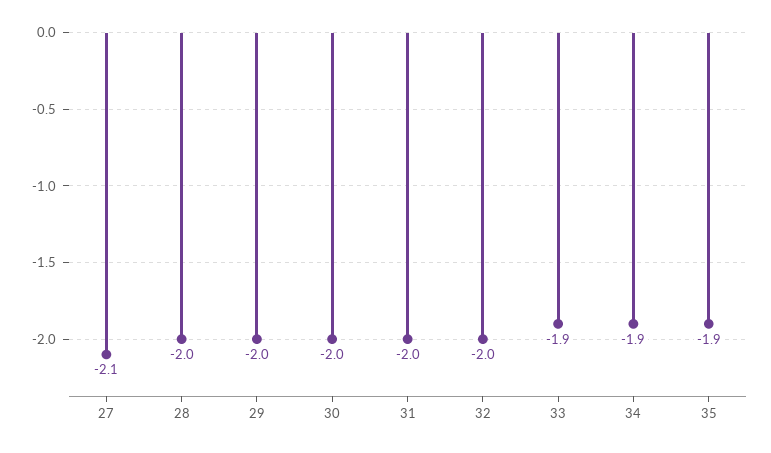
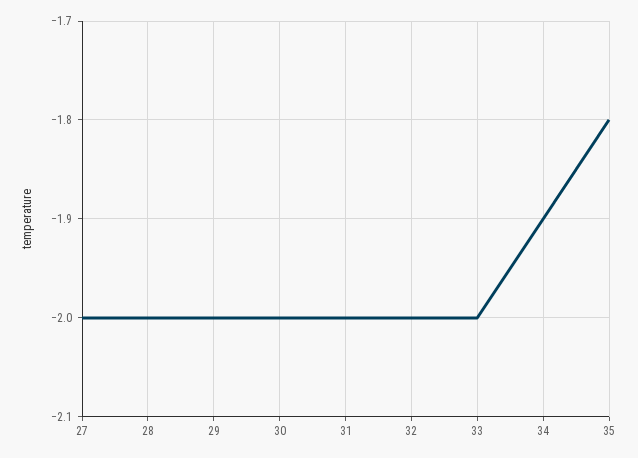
27: -2.1 -> -2
33: -1.9 -> -2
35: -1.9 -> -1.8

